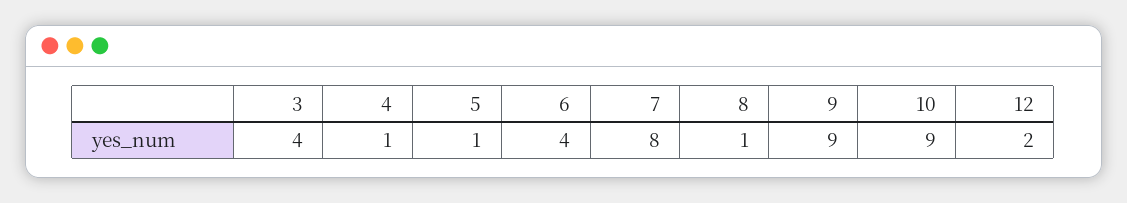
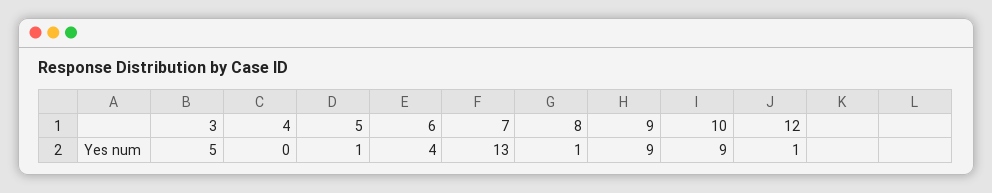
3: 4 -> 5
4: 1 -> 0
7: 8 -> 13
12: 2 -> 1

